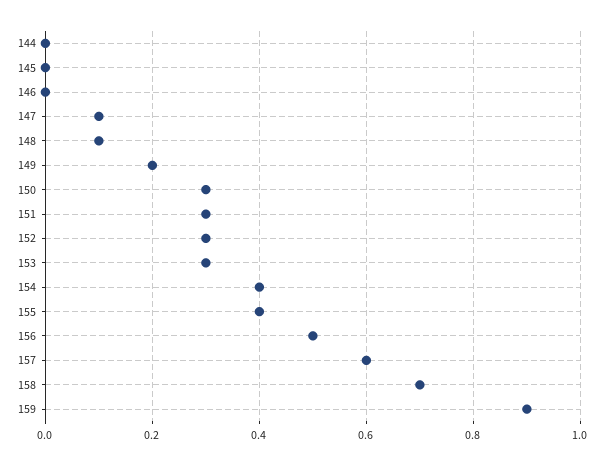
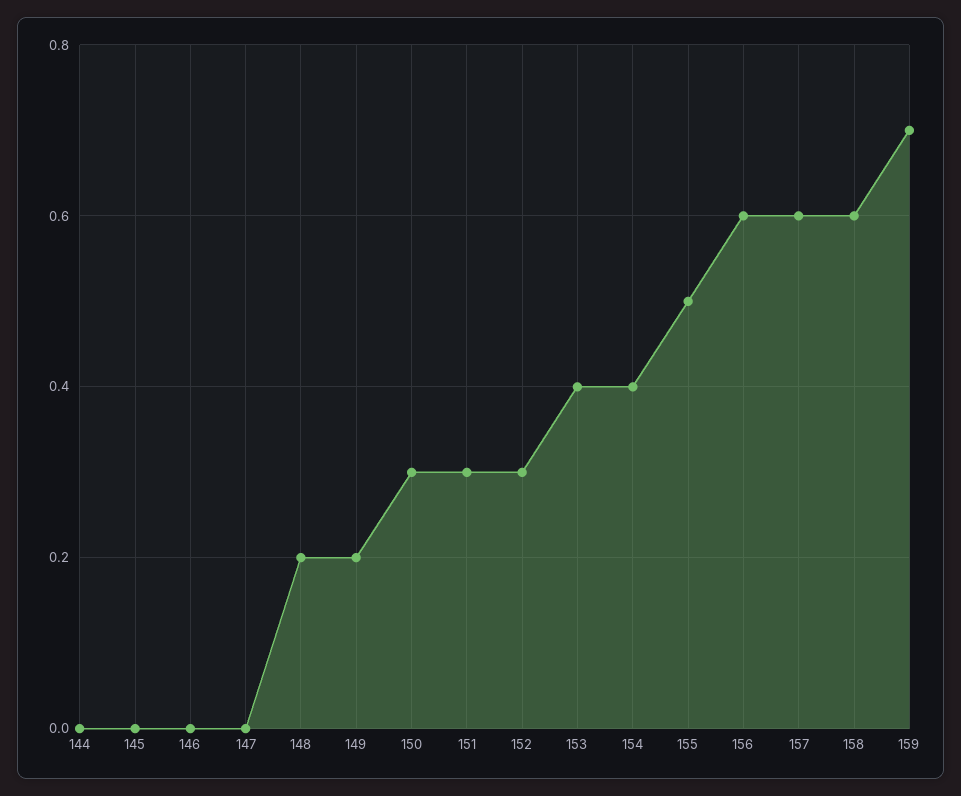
147: 0.1 -> 0
148: 0.1 -> 0.2
153: 0.3 -> 0.4
155: 0.4 -> 0.5
156: 0.5 -> 0.6
158: 0.7 -> 0.6
159: 0.9 -> 0.7

